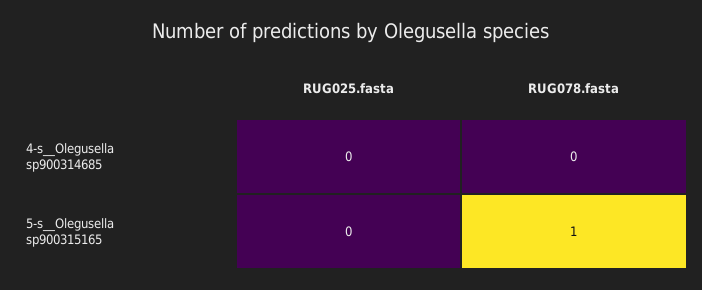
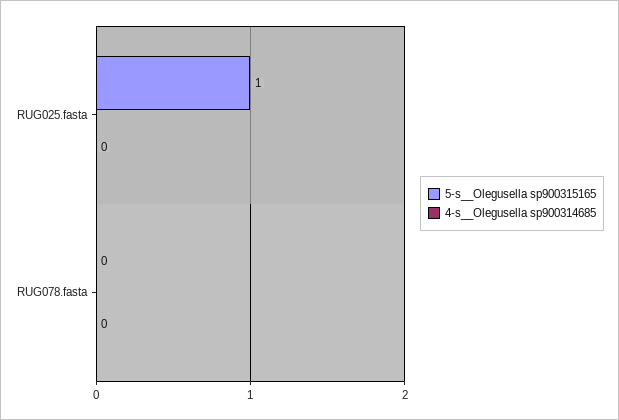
5-s__Olegusella sp900315165, RUG025.fasta: 0 -> 1
5-s__Olegusella sp900315165, RUG078.fasta: 1 -> 0

